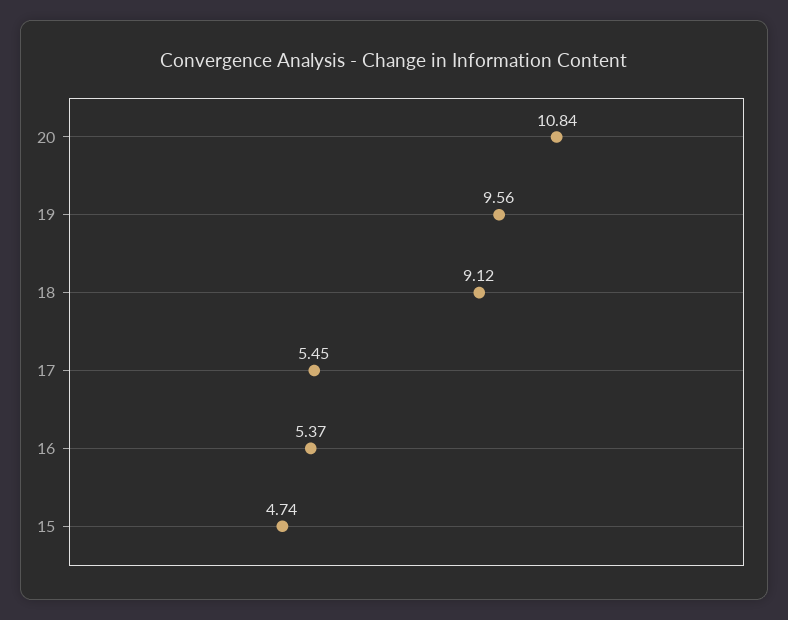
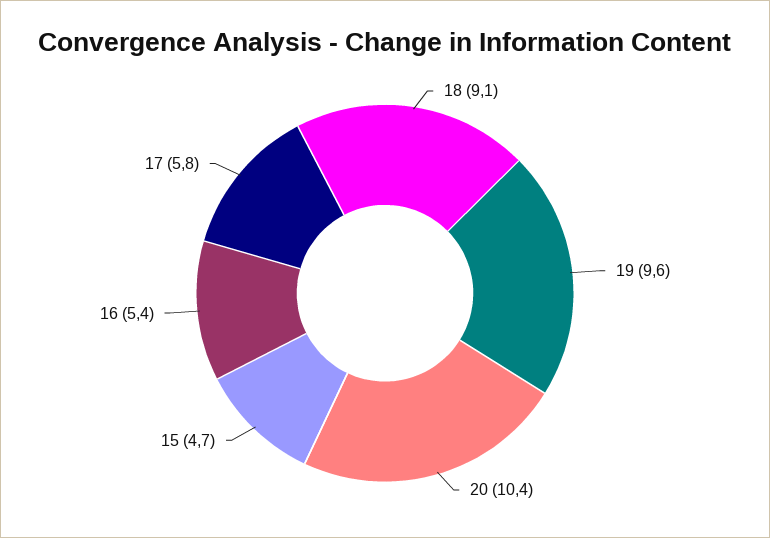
20: 10.84 -> 10.4
17: 5.45 -> 5.8

